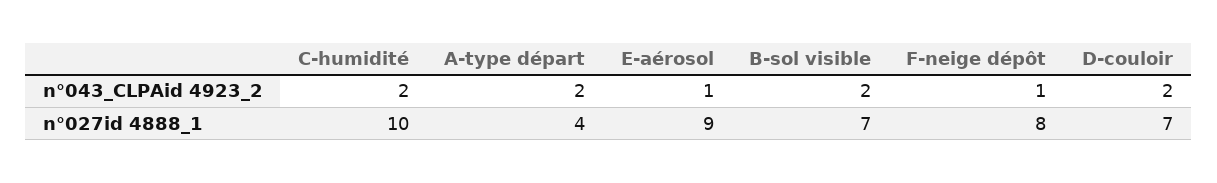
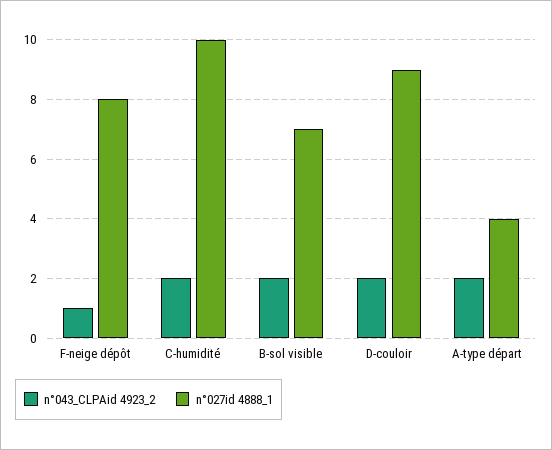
n°043_CLPAid 4923_2, E-aérosol: 1 -> none
n°027id 4888_1, E-aérosol: 9 -> none
n°027id 4888_1, D-couloir: 7 -> 9

